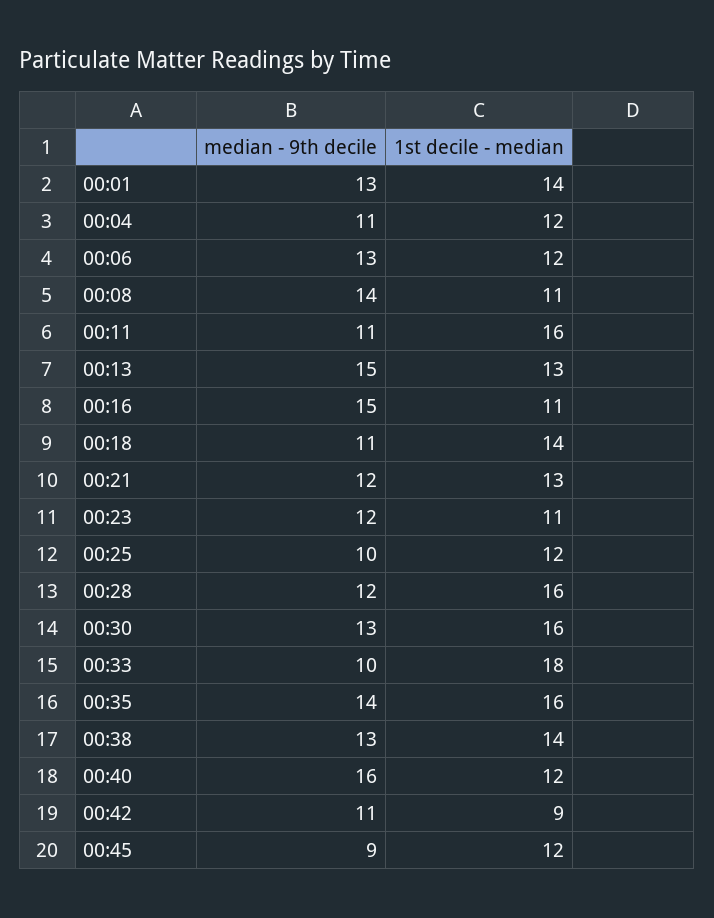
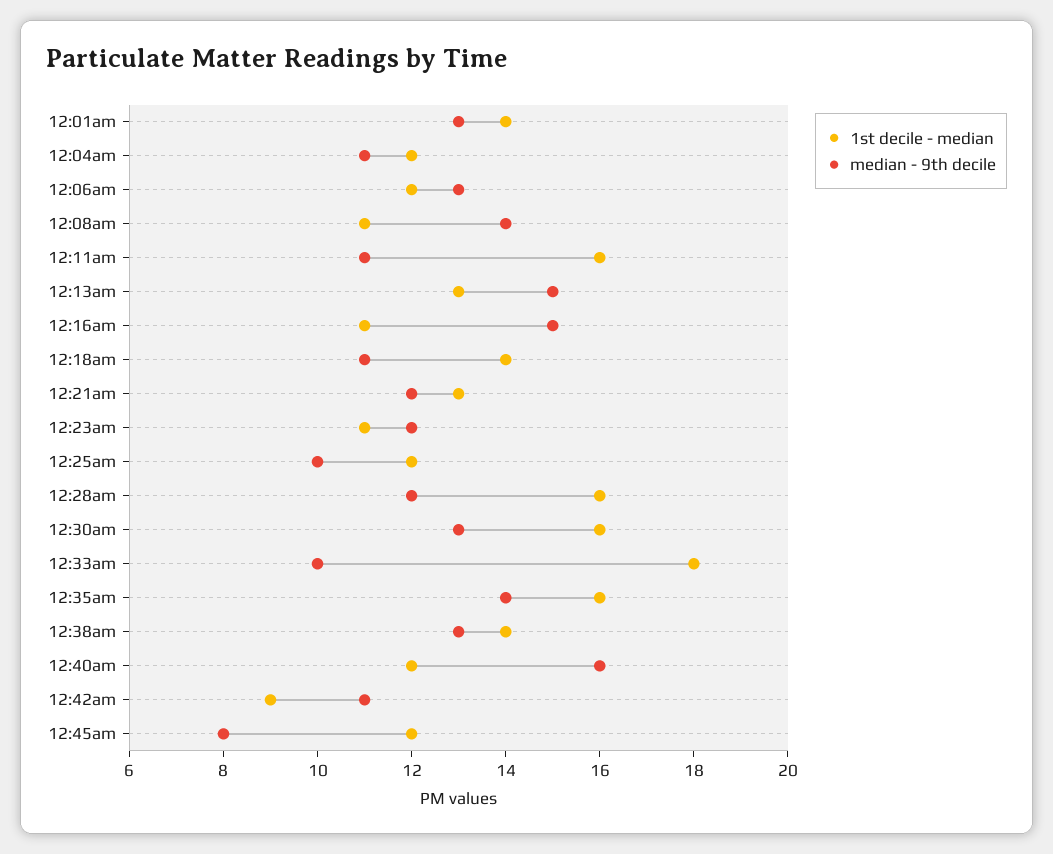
median - 9th decile, 00:45: 9 -> 8

